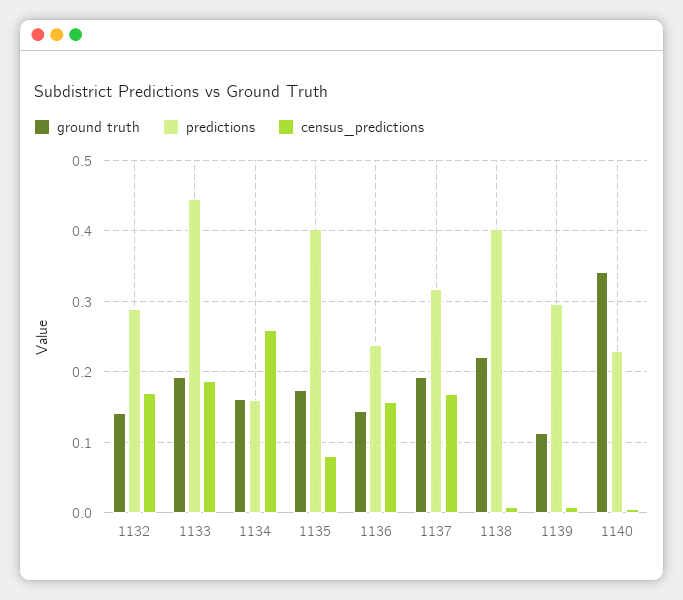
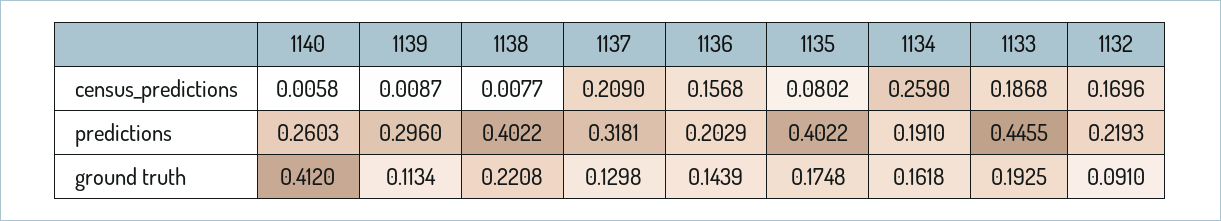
ground truth, 1132: 0.14 -> 0.091
predictions, 1132: 0.29 -> 0.2193
predictions, 1134: 0.16 -> 0.191
predictions, 1136: 0.24 -> 0.2029
ground truth, 1137: 0.19 -> 0.1298
census_predictions, 1137: 0.17 -> 0.209
ground truth, 1140: 0.34 -> 0.412
predictions, 1140: 0.23 -> 0.2603

